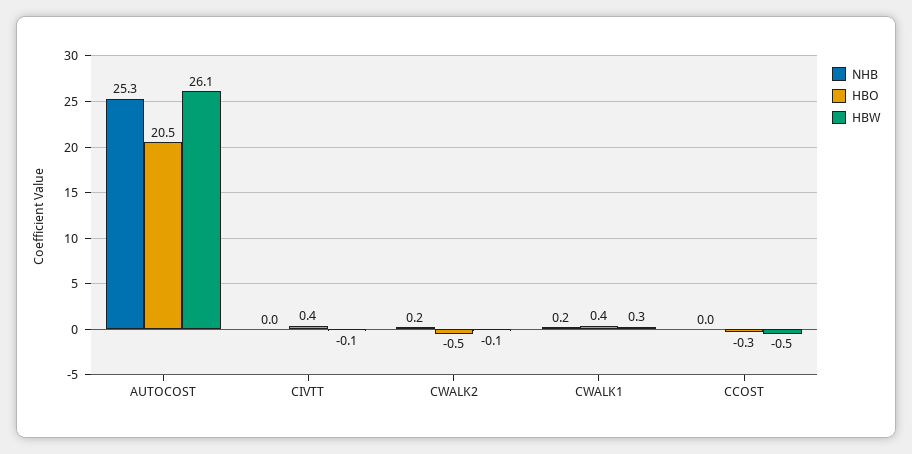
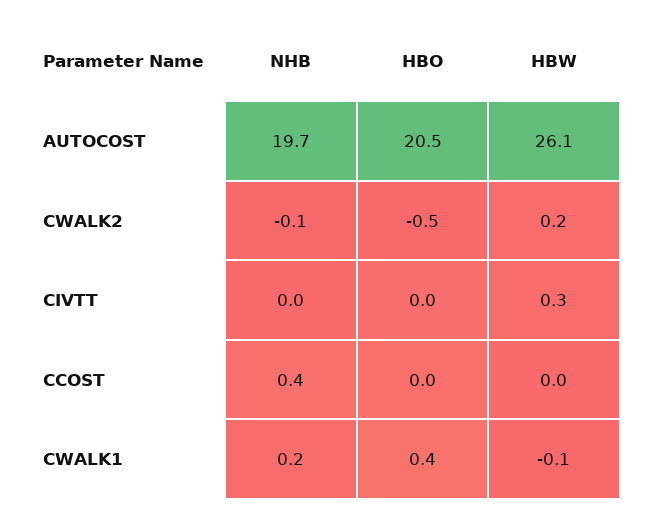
NHB, AUTOCOST: 25.3 -> 19.7
HBO, CIVTT: 0.4 -> 0
HBW, CIVTT: -0.1 -> 0.3
NHB, CWALK2: 0.2 -> -0.1
HBW, CWALK2: -0.1 -> 0.2
HBW, CWALK1: 0.3 -> -0.1
NHB, CCOST: 0 -> 0.4
HBO, CCOST: -0.3 -> 0
HBW, CCOST: -0.5 -> 0

